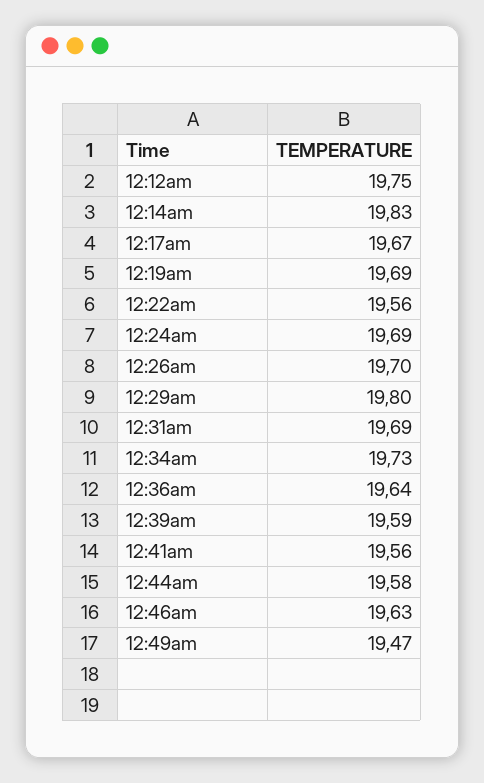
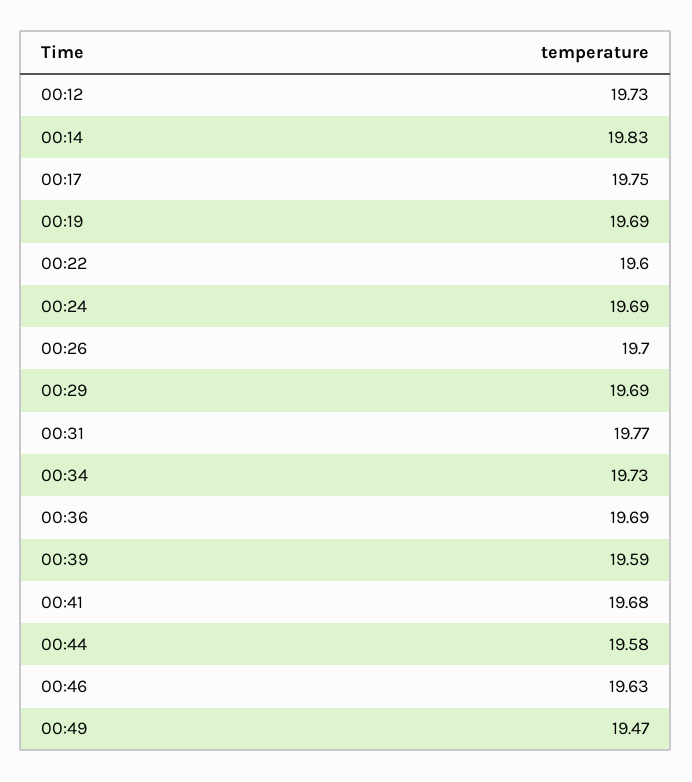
12:12am: 19.75 -> 19.73
12:17am: 19.67 -> 19.75
12:22am: 19.56 -> 19.6
12:29am: 19.8 -> 19.69
12:31am: 19.69 -> 19.77
12:36am: 19.64 -> 19.69
12:41am: 19.56 -> 19.68

